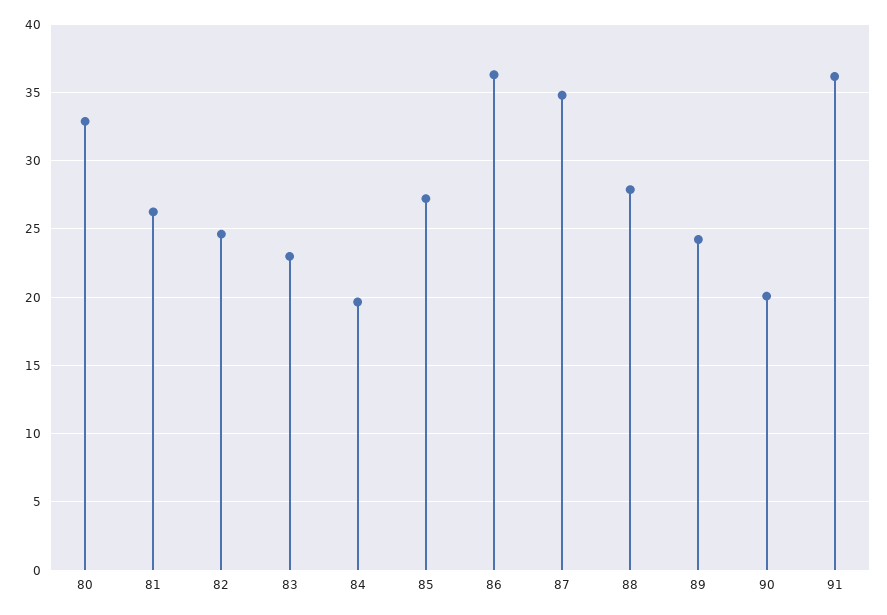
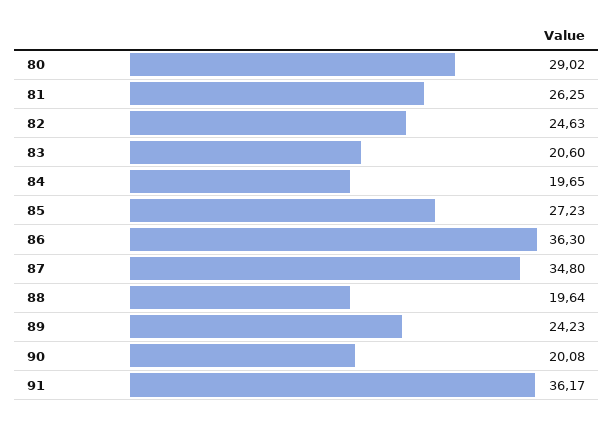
80: 33 -> 29.02
83: 23 -> 20.6
88: 28 -> 19.64

